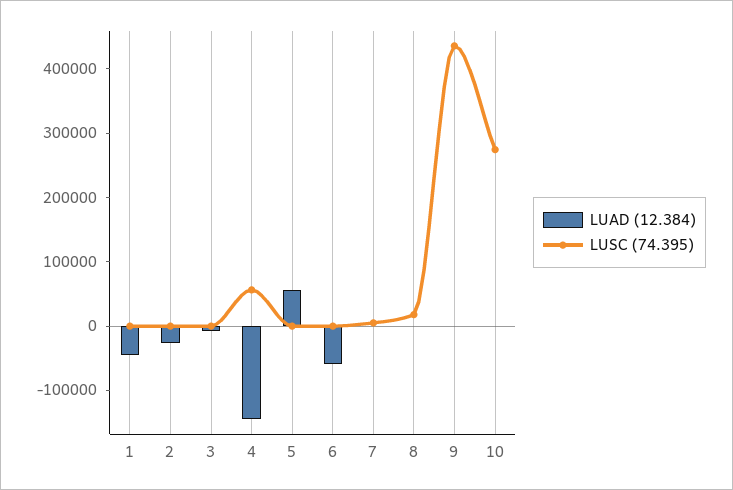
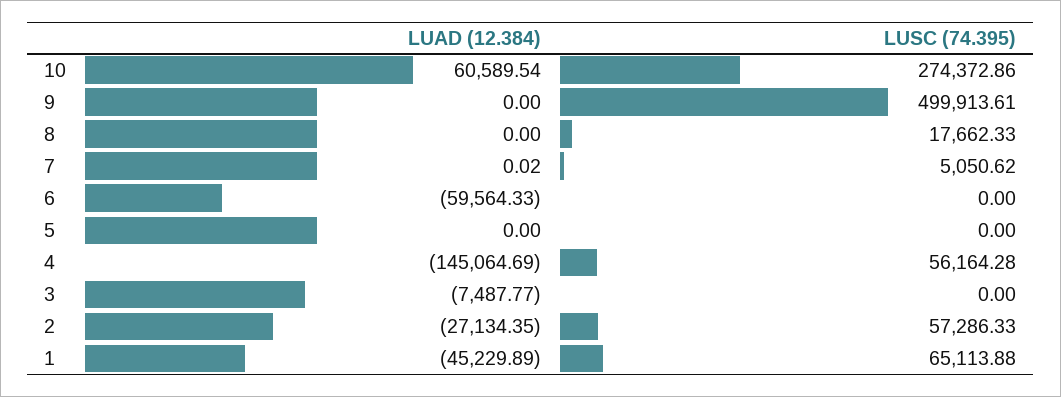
LUSC (74.395), 1: 0 -> 65113.88
LUSC (74.395), 2: 0 -> 57286.33
LUAD (12.384), 5: 60000 -> 0
LUSC (74.395), 9: 440000 -> 499913.61
LUAD (12.384), 10: 0 -> 60589.54

